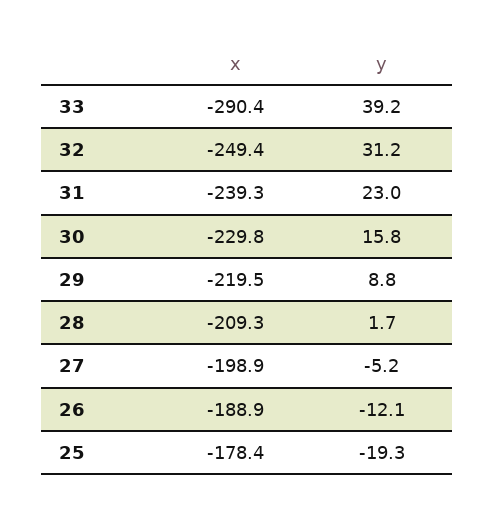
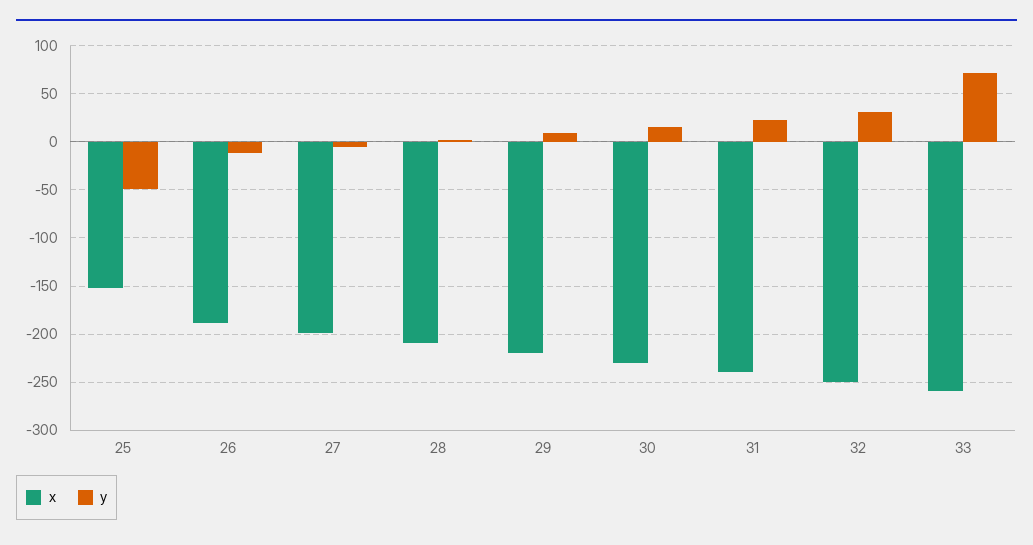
x, 33: -290.4 -> -260
y, 33: 39.2 -> 70
x, 25: -178.4 -> -150
y, 25: -19.3 -> -50

